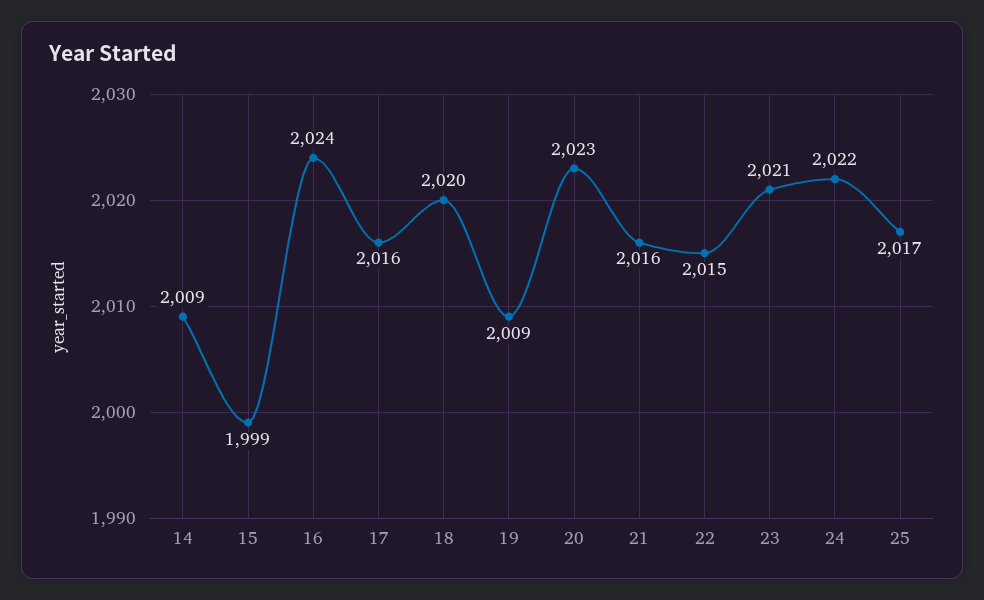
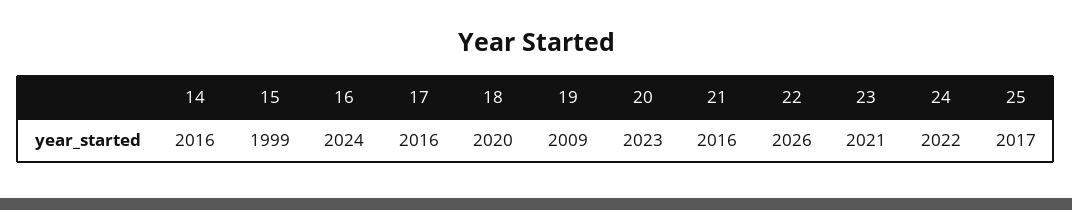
14: 2009 -> 2016
22: 2015 -> 2026

